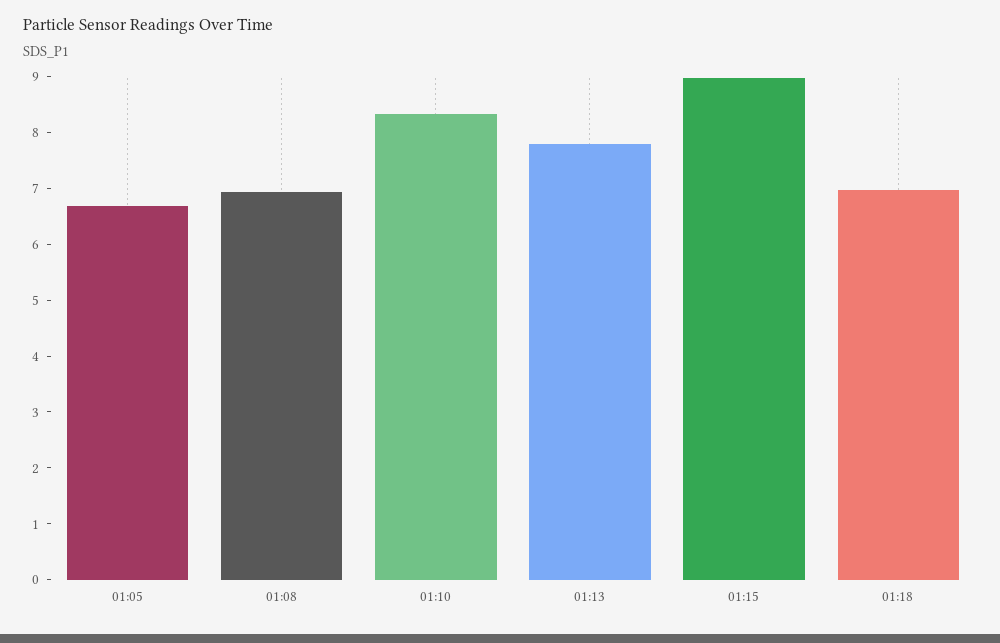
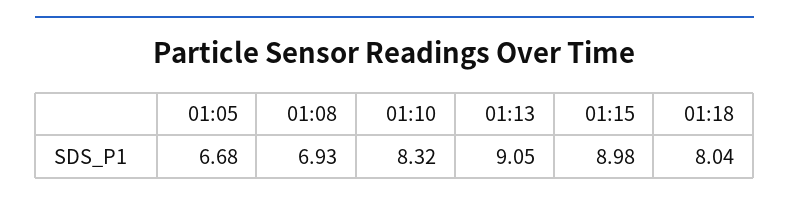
01:13: 7.8 -> 9.05
01:18: 7 -> 8.04

